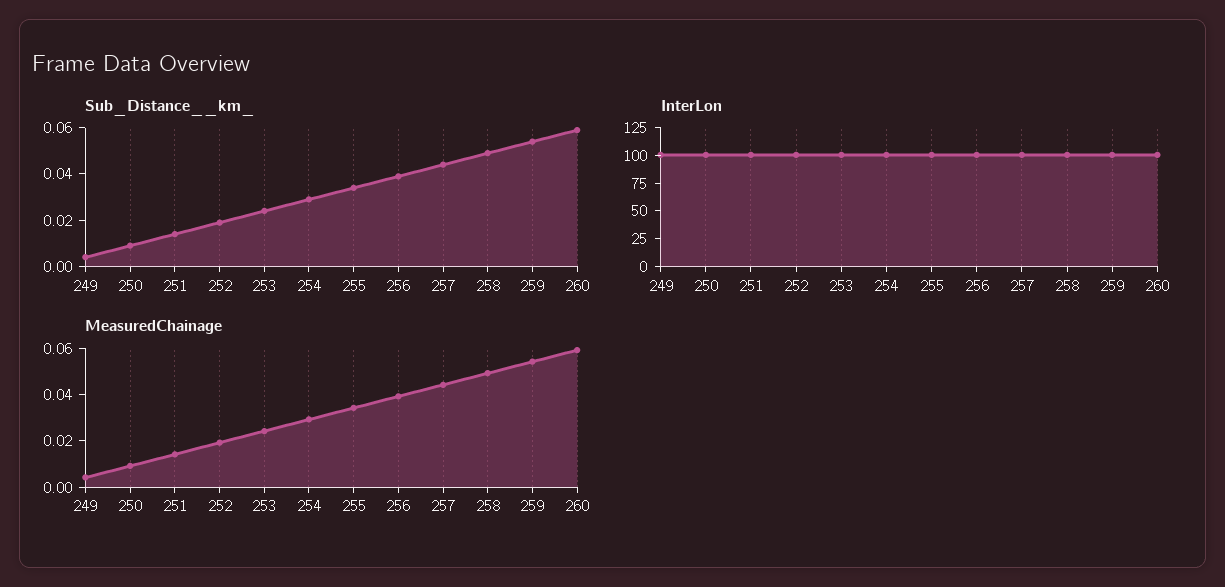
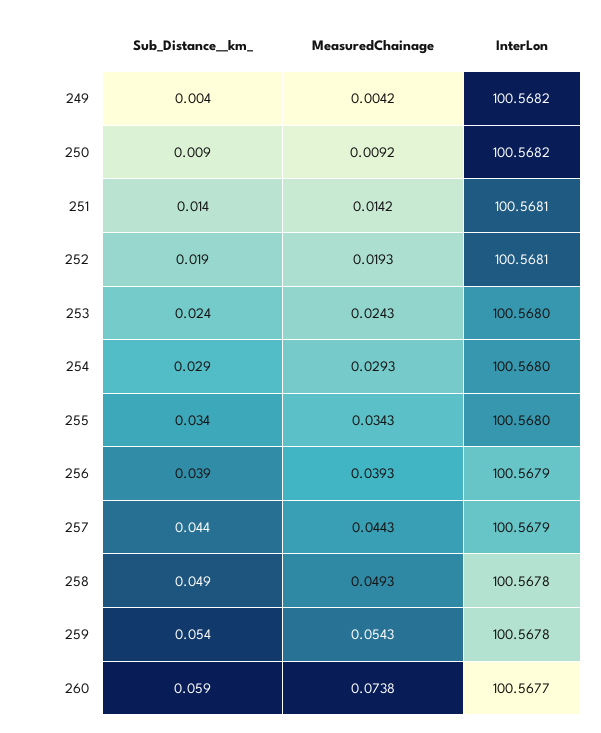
MeasuredChainage, 260: 0.06 -> 0.0738

